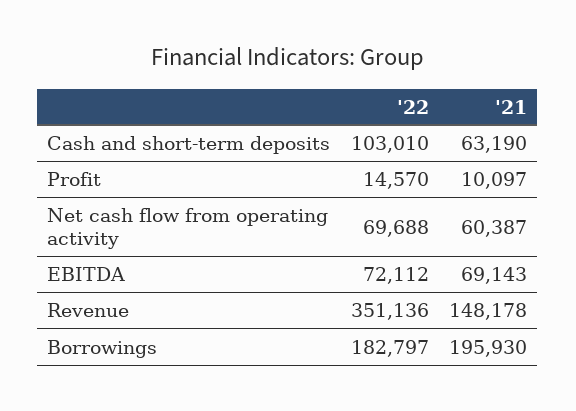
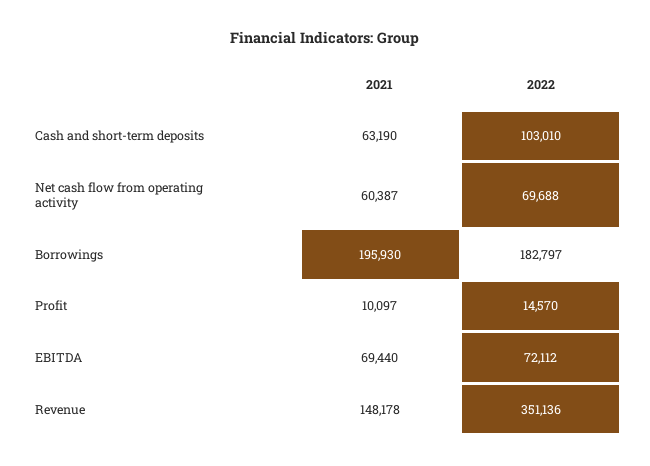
'21, EBITDA: 69143 -> 69440

